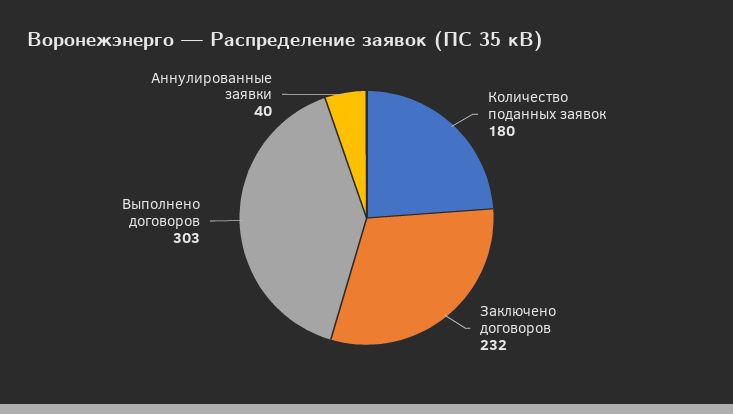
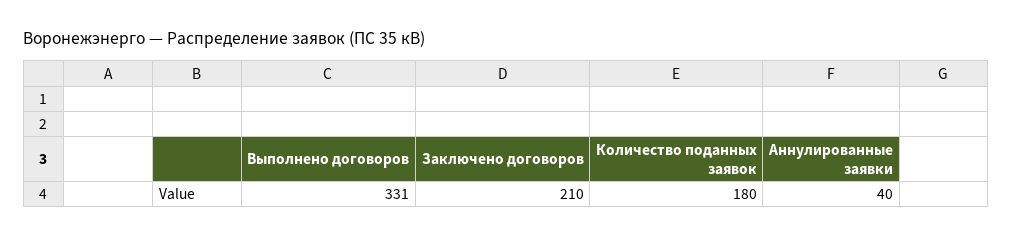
Заключено договоров: 232 -> 210
Выполнено договоров: 303 -> 331

